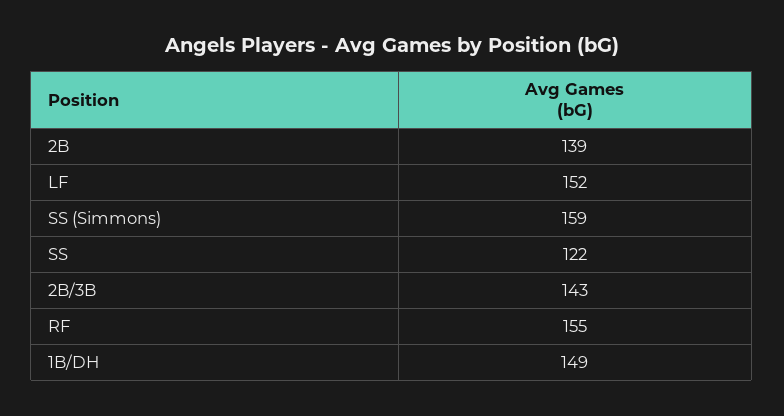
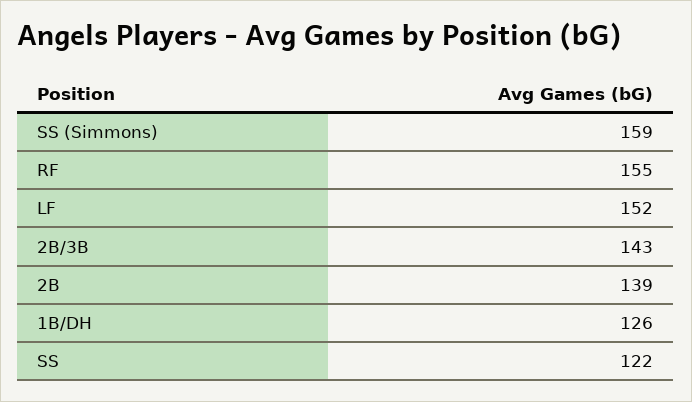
1B/DH: 149 -> 126

